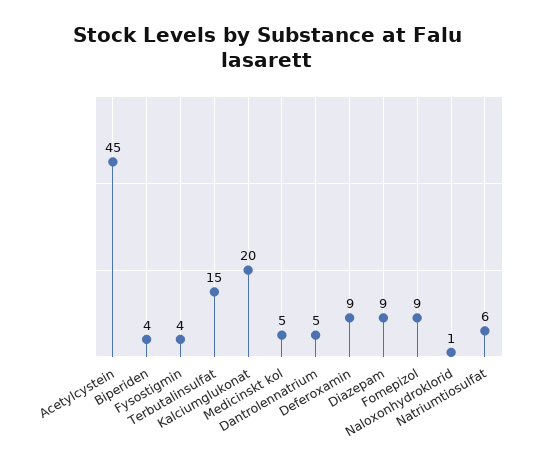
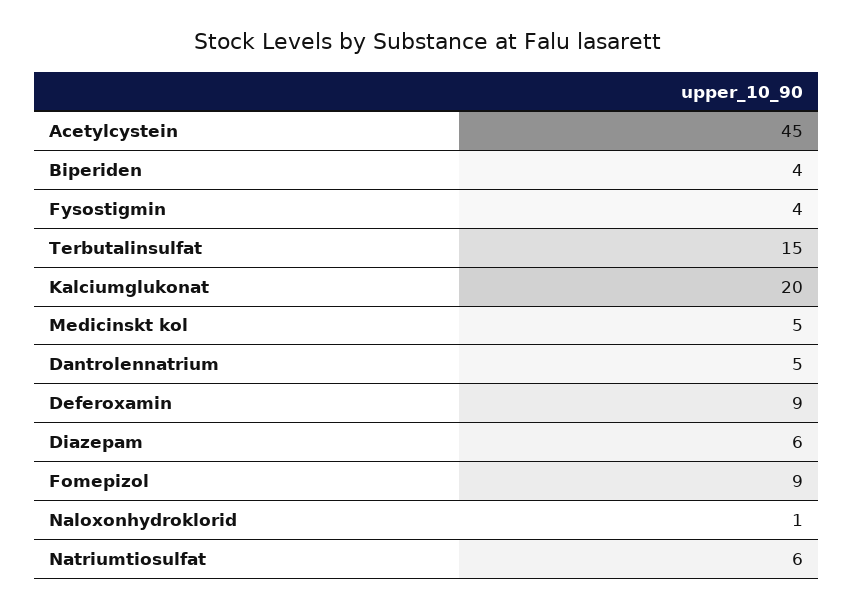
Diazepam: 9 -> 6

